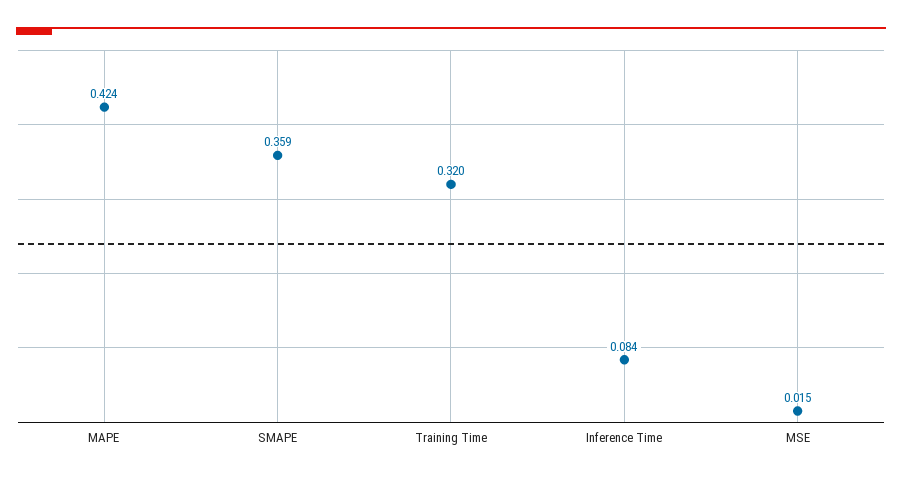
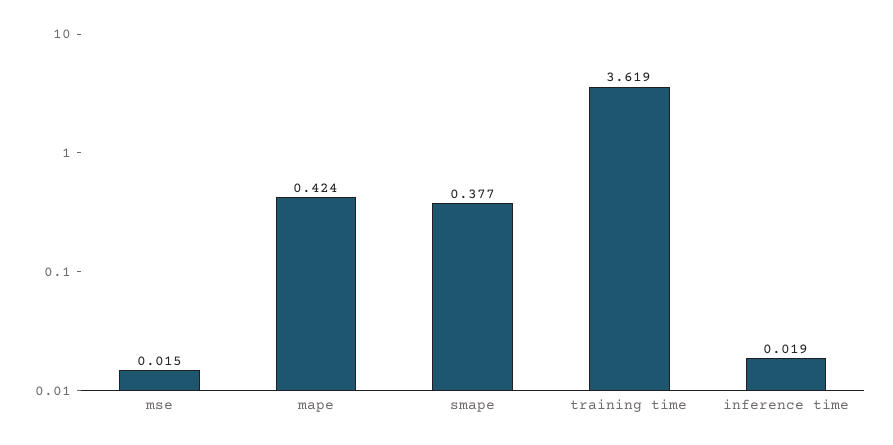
SMAPE: 0.359 -> 0.377
Training Time: 0.32 -> 3.619
Inference Time: 0.084 -> 0.019

